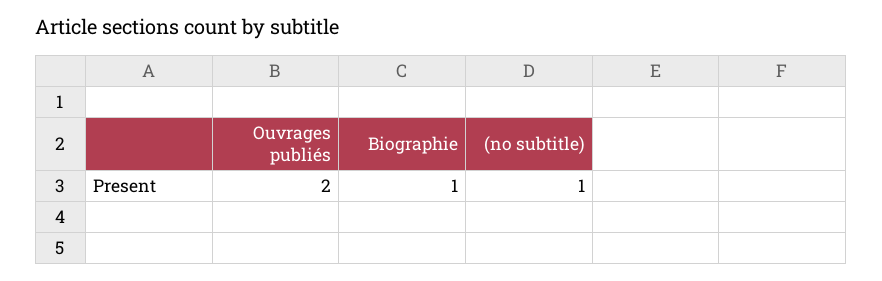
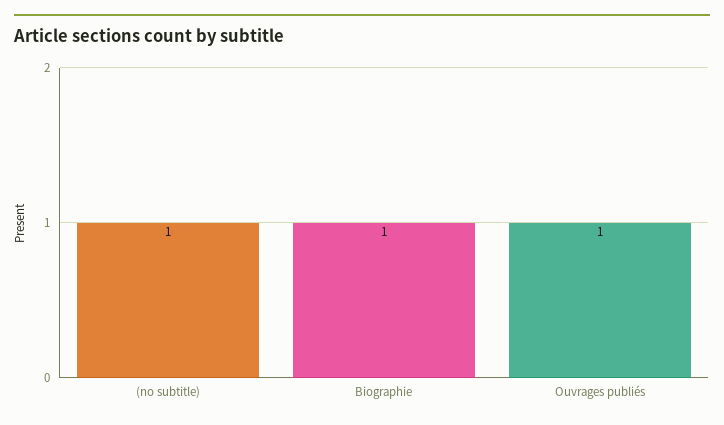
Ouvrages publiés: 2 -> 1

